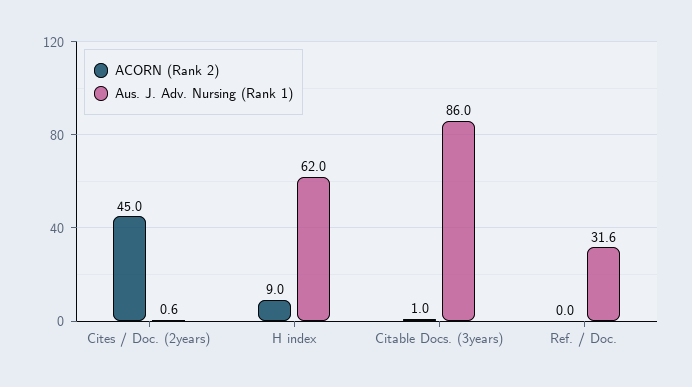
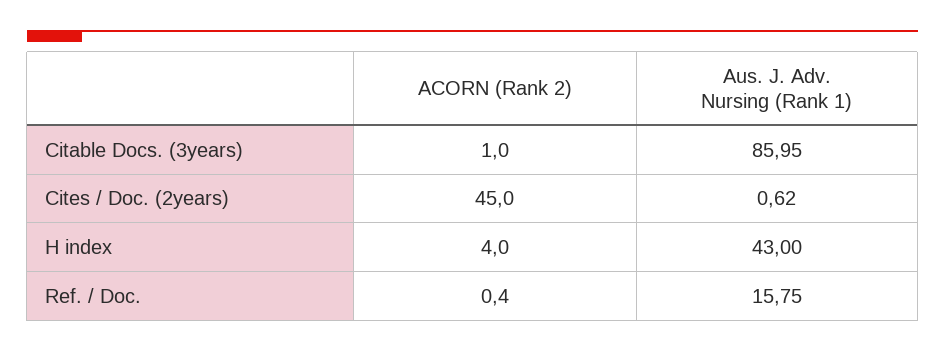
ACORN (Rank 2), H index: 9 -> 4
Aus. J. Adv. Nursing (Rank 1), H index: 62 -> 43
ACORN (Rank 2), Ref. / Doc.: 0 -> 0.4
Aus. J. Adv. Nursing (Rank 1), Ref. / Doc.: 31.6 -> 15.75

